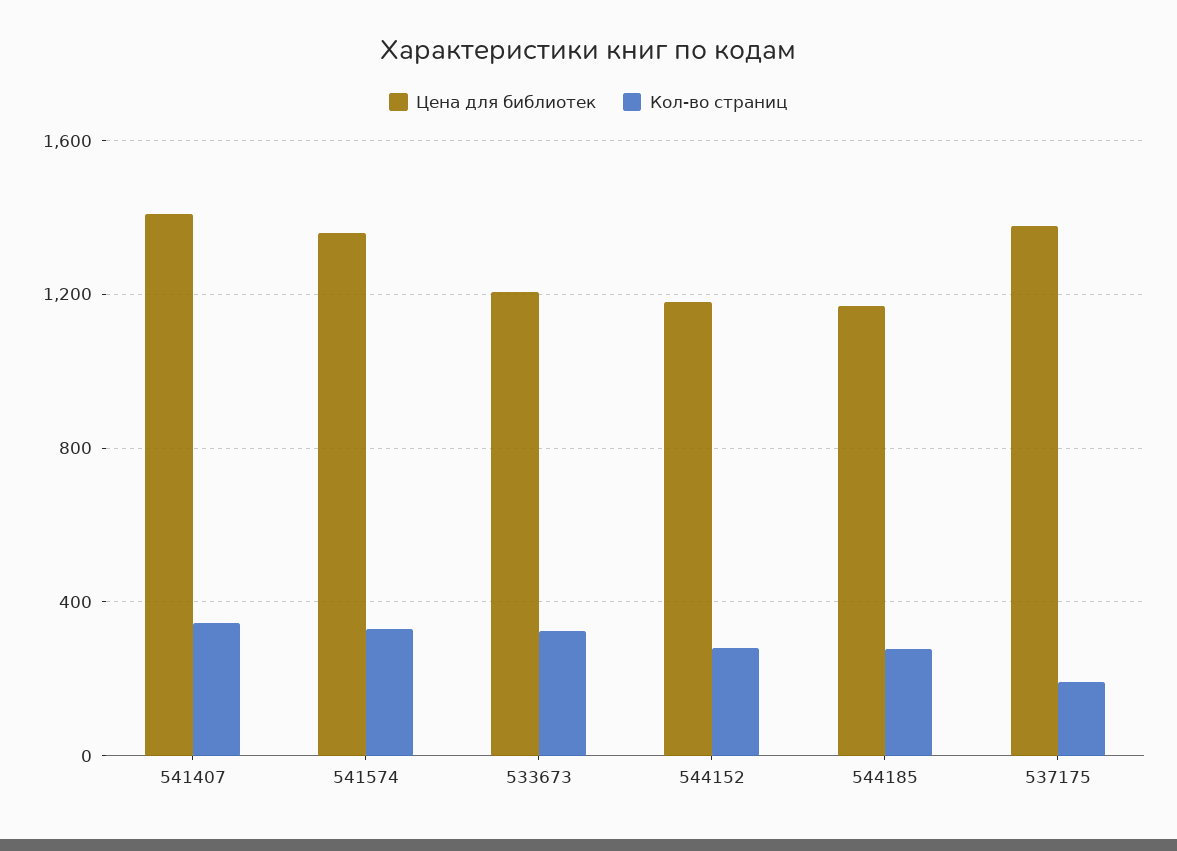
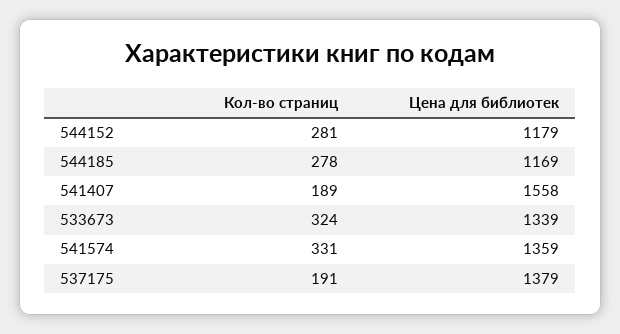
Цена для библиотек, 541407: 1400 -> 1558
Кол-во страниц, 541407: 350 -> 189
Цена для библиотек, 533673: 1200 -> 1339

